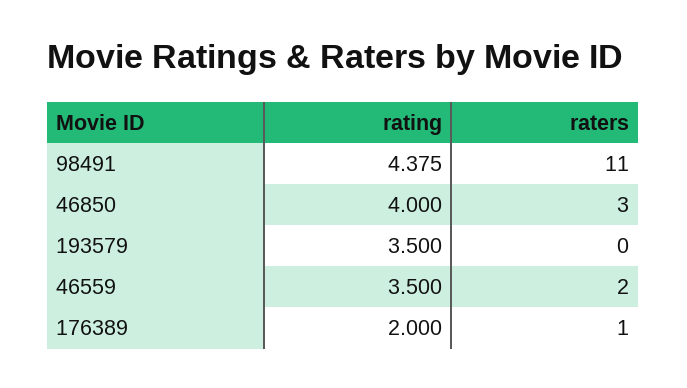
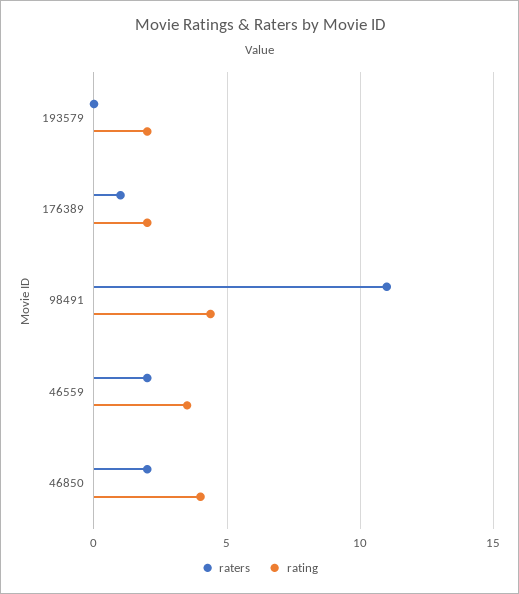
raters, 46850: 3 -> 2
rating, 193579: 3.5 -> 2

